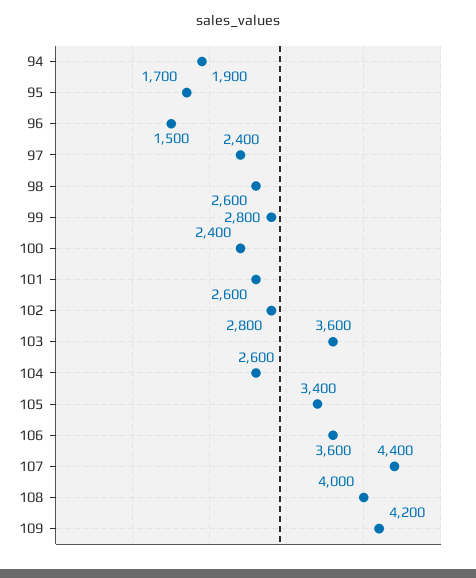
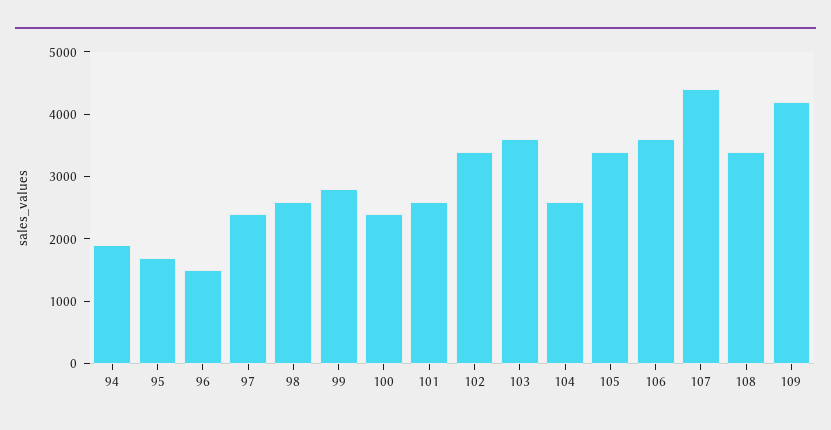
102: 2800 -> 3400
108: 4000 -> 3400

